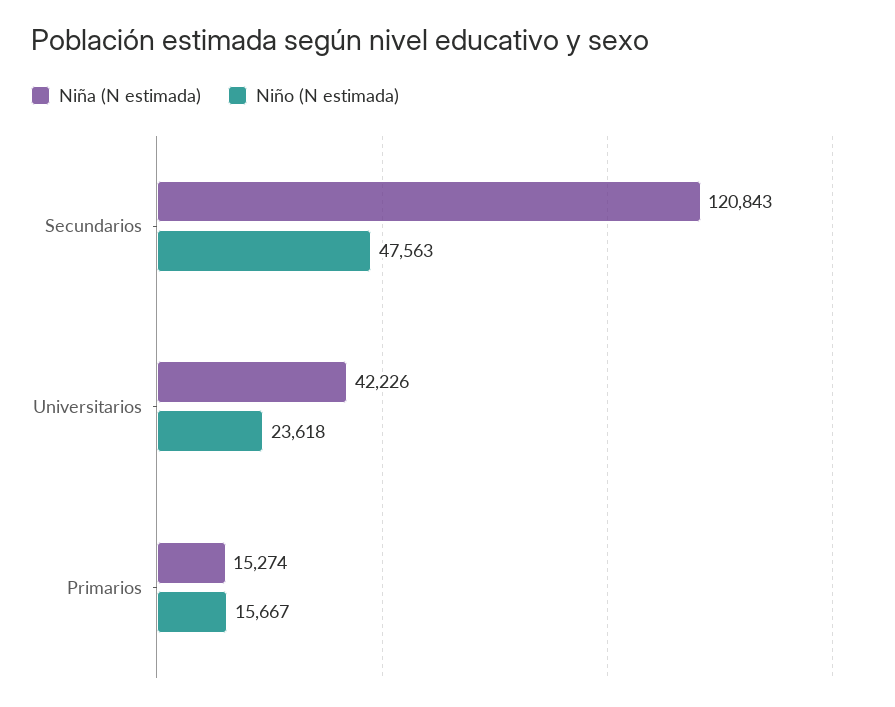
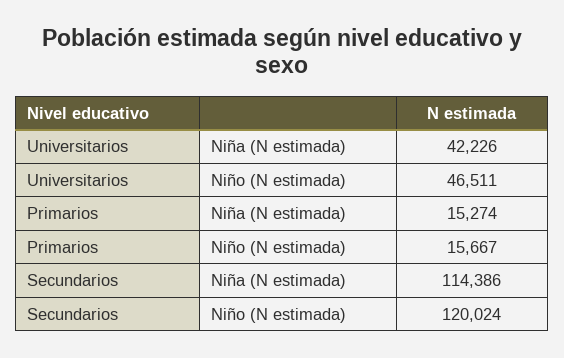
Niña (N estimada), Secundarios: 120843 -> 114386
Niño (N estimada), Secundarios: 47563 -> 120024
Niño (N estimada), Universitarios: 23618 -> 46511

